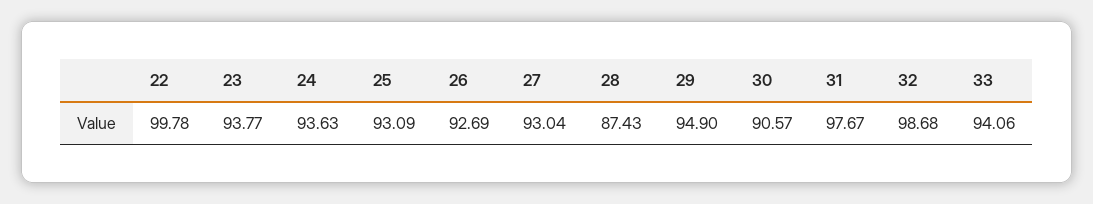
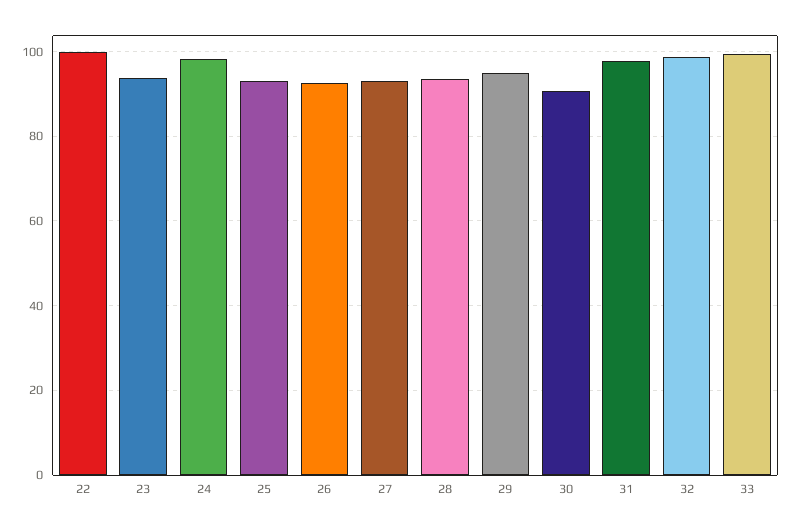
24: 93.63 -> 98
28: 87.43 -> 94
33: 94.06 -> 100

